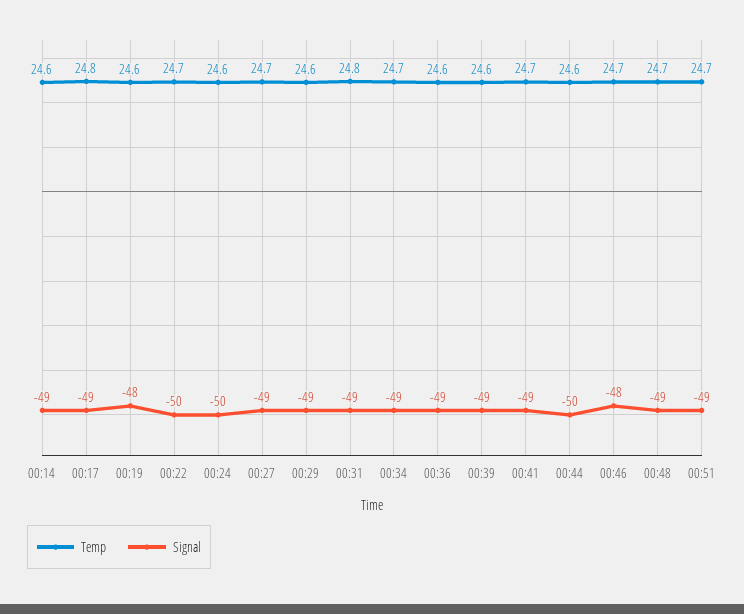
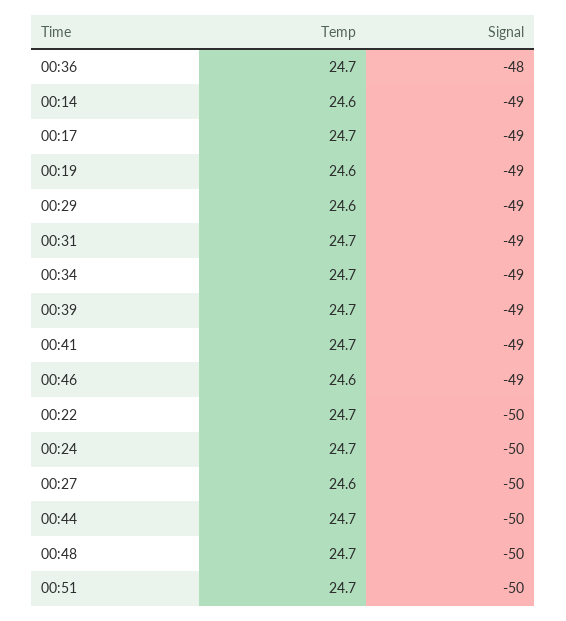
Temp, 00:17: 24.8 -> 24.7
Signal, 00:19: -48 -> -49
Temp, 00:24: 24.6 -> 24.7
Temp, 00:27: 24.7 -> 24.6
Signal, 00:27: -49 -> -50
Temp, 00:31: 24.8 -> 24.7
Temp, 00:36: 24.6 -> 24.7
Signal, 00:36: -49 -> -48
Temp, 00:39: 24.6 -> 24.7
Temp, 00:44: 24.6 -> 24.7
Temp, 00:46: 24.7 -> 24.6
Signal, 00:46: -48 -> -49
Signal, 00:48: -49 -> -50
Signal, 00:51: -49 -> -50

